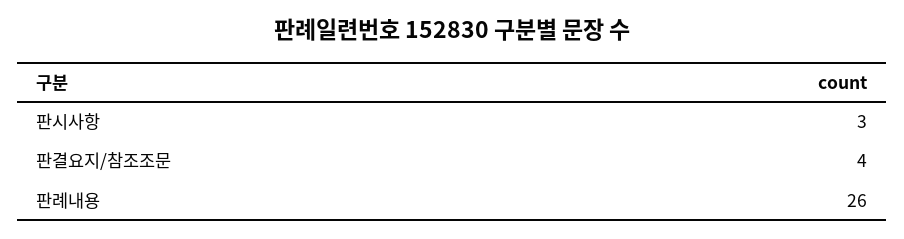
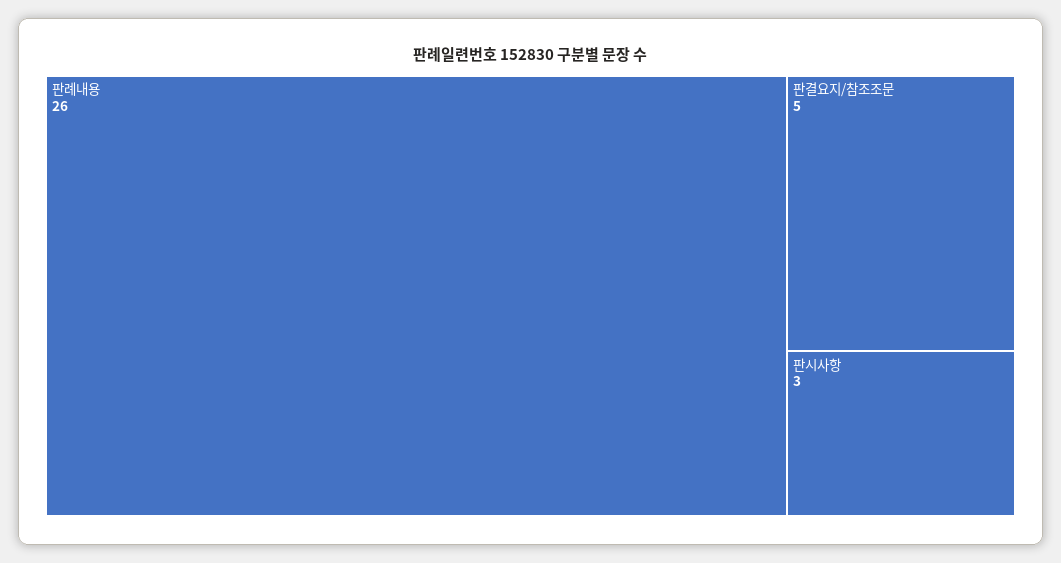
판결요지/참조조문: 4 -> 5

